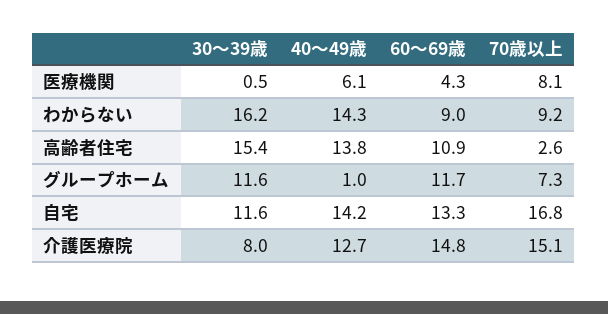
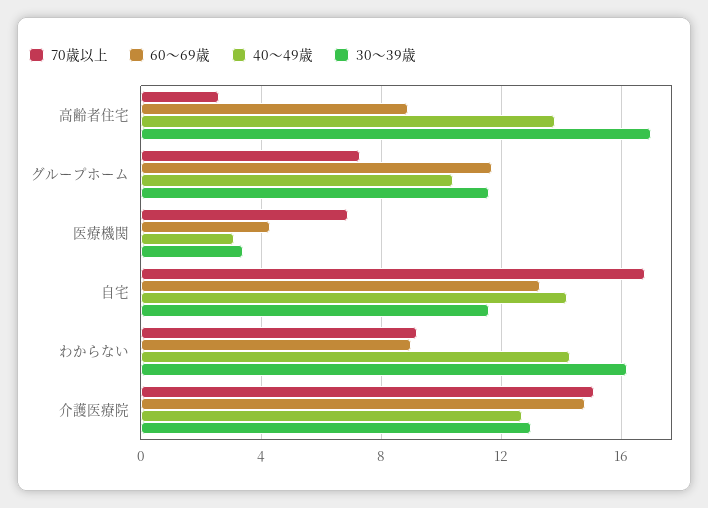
30～39歳, 医療機関: 0.5 -> 3.5
40～49歳, 医療機関: 6.1 -> 3
70歳以上, 医療機関: 8.1 -> 7
30～39歳, 高齢者住宅: 15.4 -> 17
60～69歳, 高齢者住宅: 10.9 -> 9
40～49歳, グループホーム: 1 -> 10.5
30～39歳, 介護医療院: 8 -> 13

